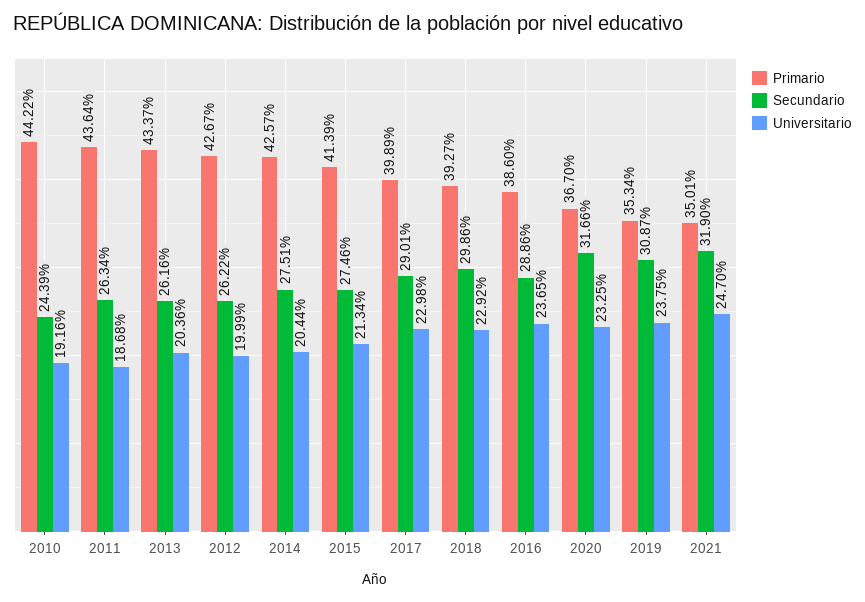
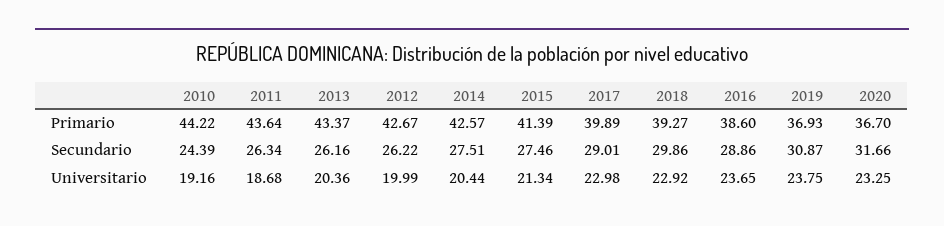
Primario, 2019: 35.34 -> 36.93
Primario, 2021: 35.01 -> none
Secundario, 2021: 31.9 -> none
Universitario, 2021: 24.7 -> none

